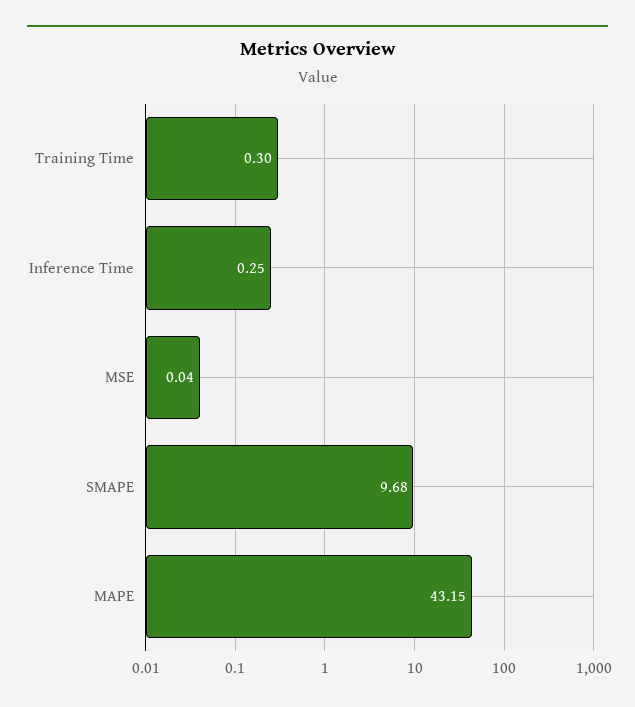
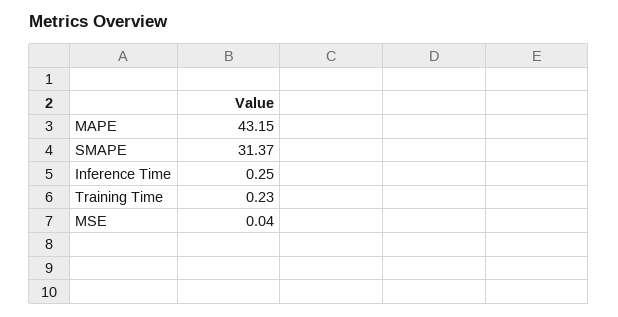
Training Time: 0.3 -> 0.23
SMAPE: 9.68 -> 31.37

